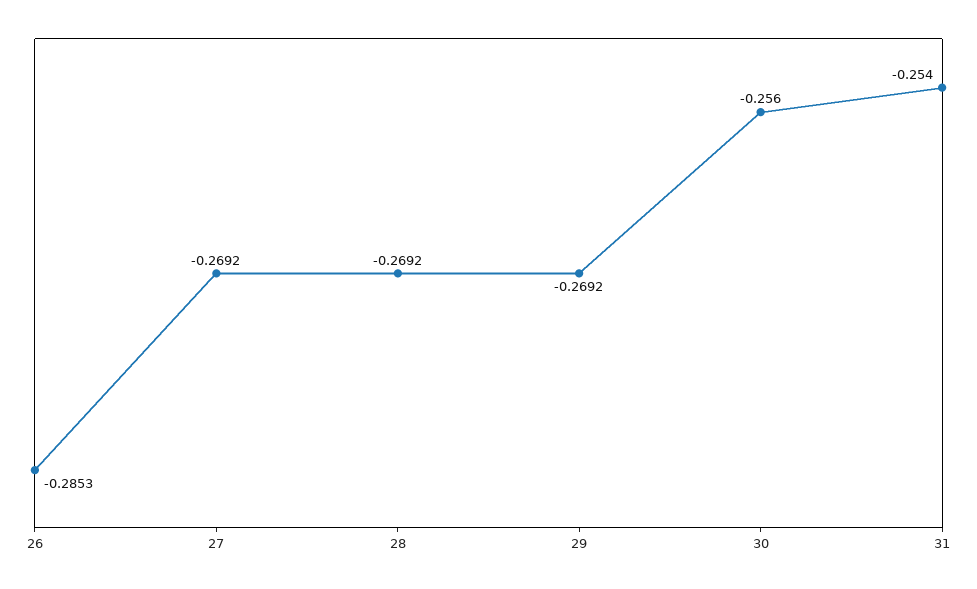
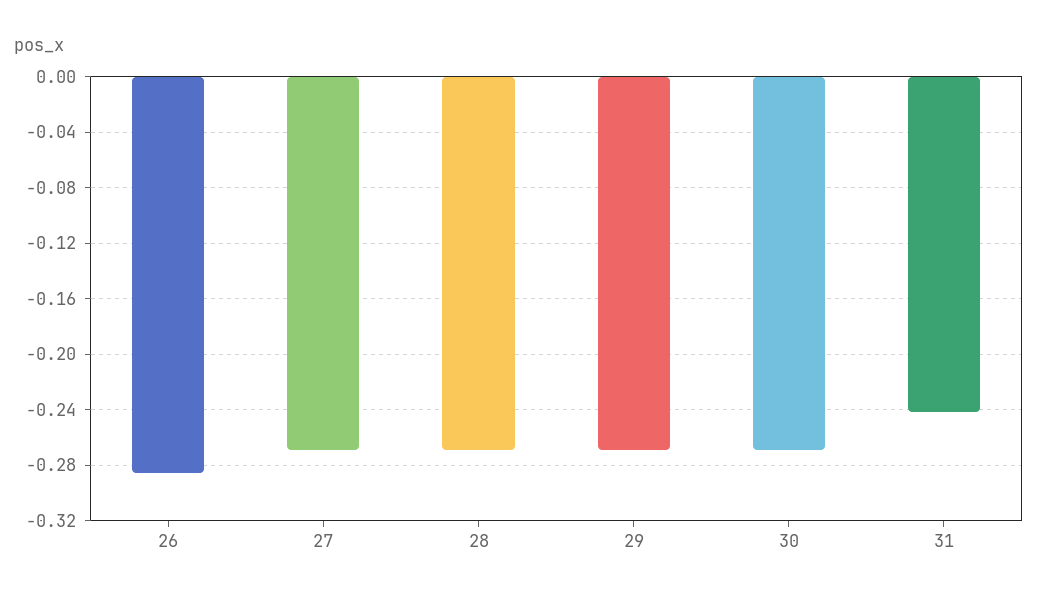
30: -0.256 -> -0.27
31: -0.254 -> -0.24

